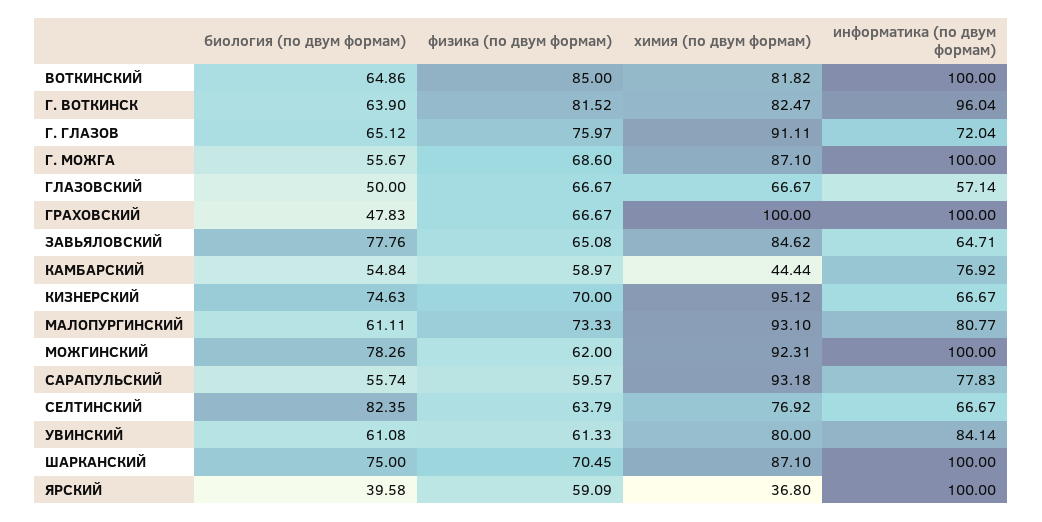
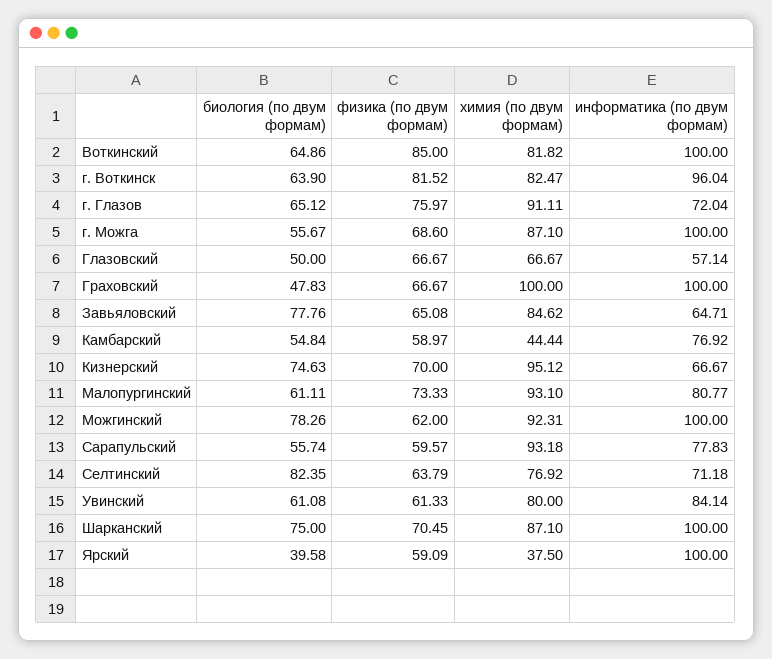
информатика (по двум формам), СЕЛТИНСКИЙ: 66.67 -> 71.18
химия (по двум формам), ЯРСКИЙ: 36.8 -> 37.5

